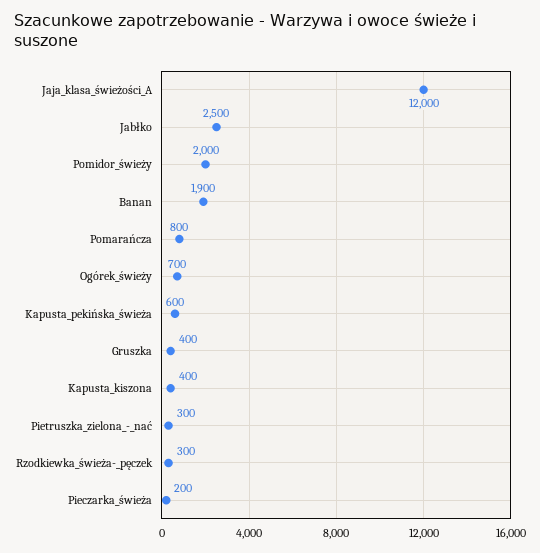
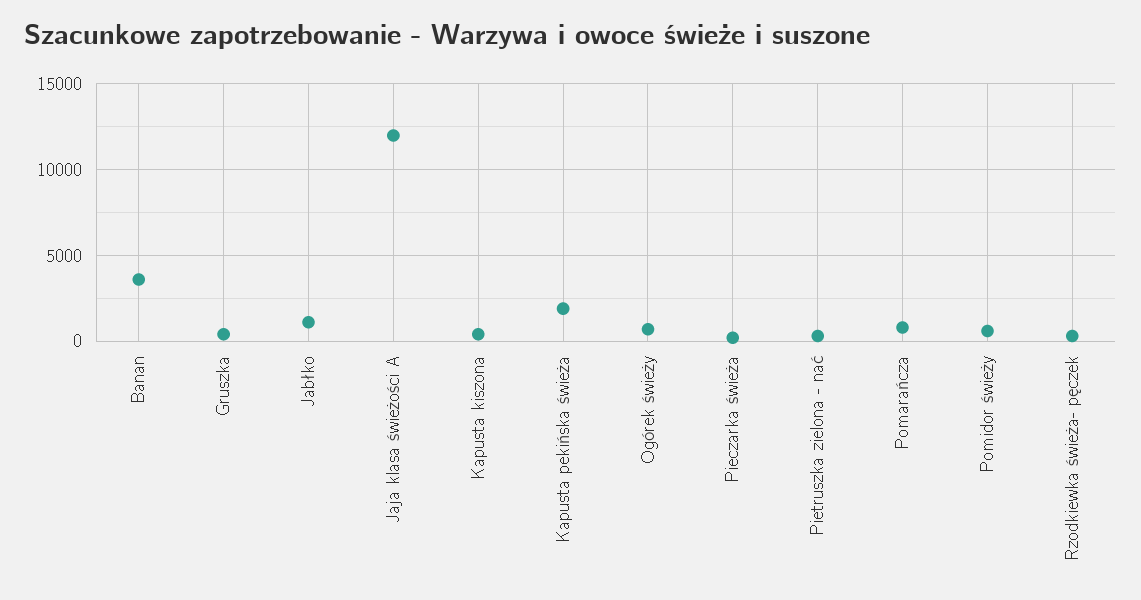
Jabłko: 2500 -> 1000
Pomidor_świeży: 2000 -> 500
Banan: 1900 -> 3500
Kapusta_pekińska_świeża: 600 -> 2000

